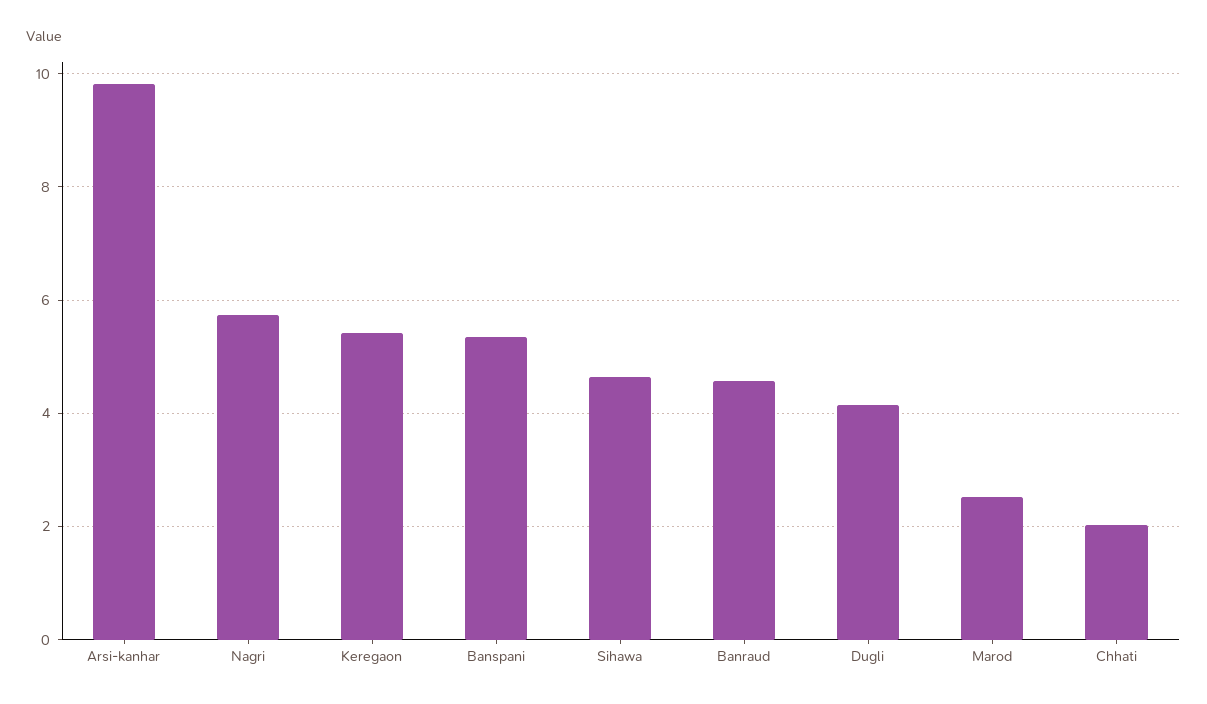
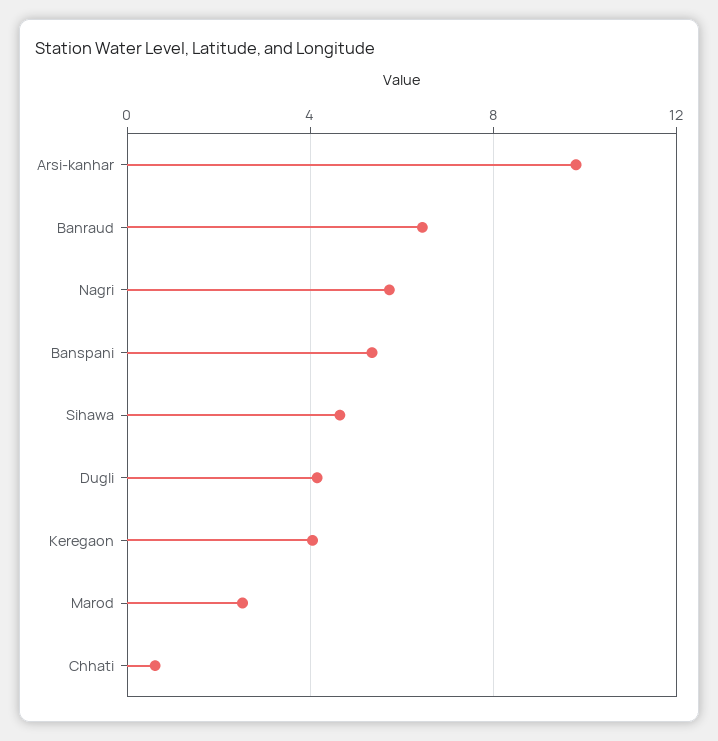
Keregaon: 5.4 -> 4
Banraud: 4.6 -> 6.5
Chhati: 2 -> 0.5

